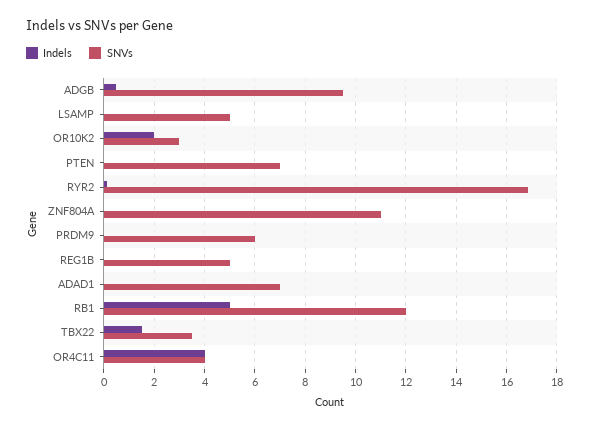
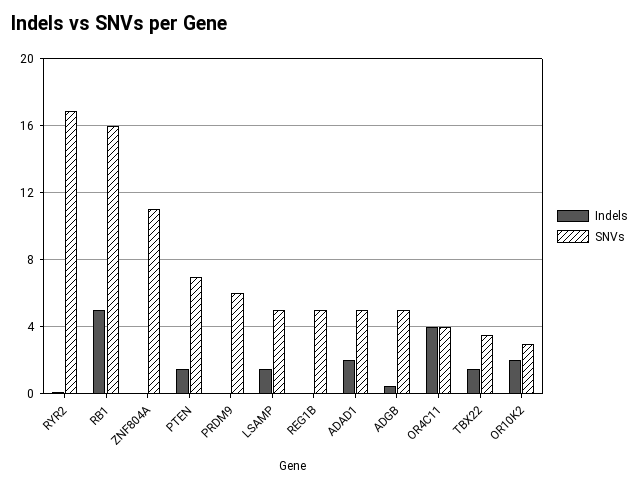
SNVs, ADGB: 9.5 -> 5
Indels, LSAMP: 0 -> 1.5
Indels, PTEN: 0 -> 1.5
Indels, ADAD1: 0 -> 2
SNVs, ADAD1: 7 -> 5
SNVs, RB1: 12 -> 16

